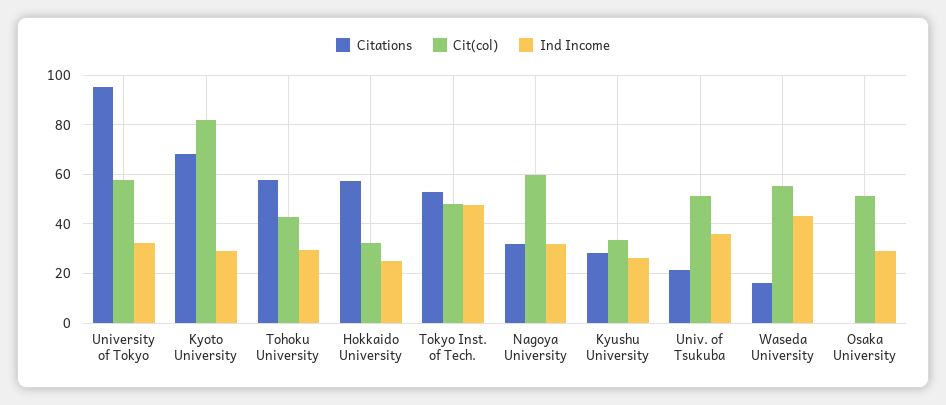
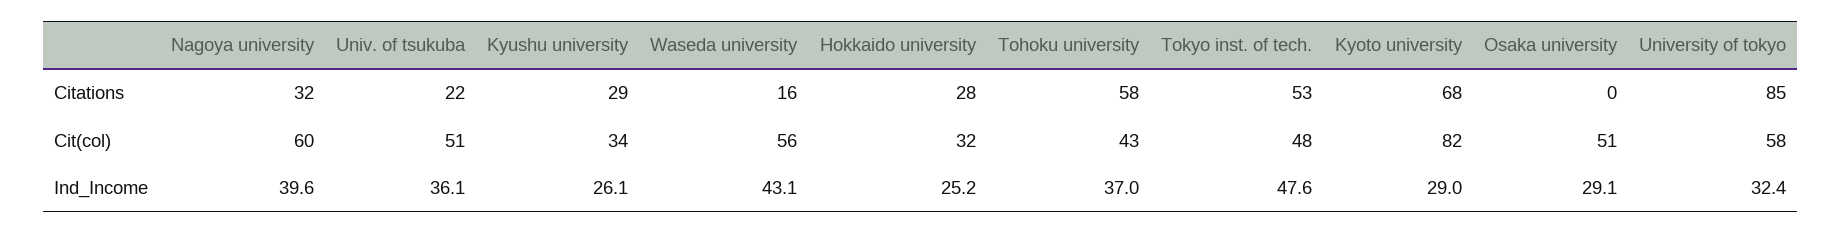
Citations, University of Tokyo: 95 -> 85
Ind Income, Tohoku University: 30 -> 37
Citations, Hokkaido University: 57.5 -> 28
Ind Income, Nagoya University: 32.5 -> 39.6

